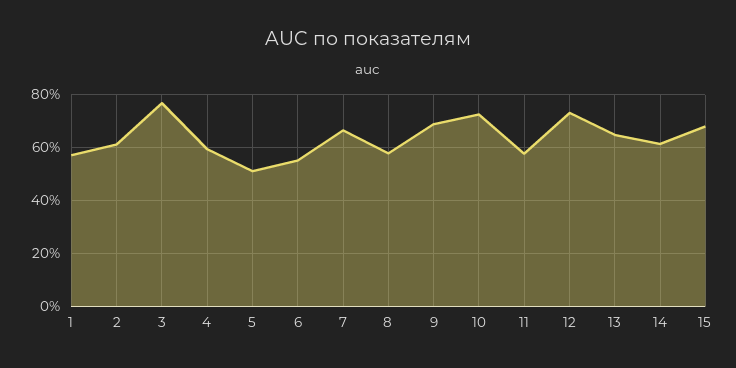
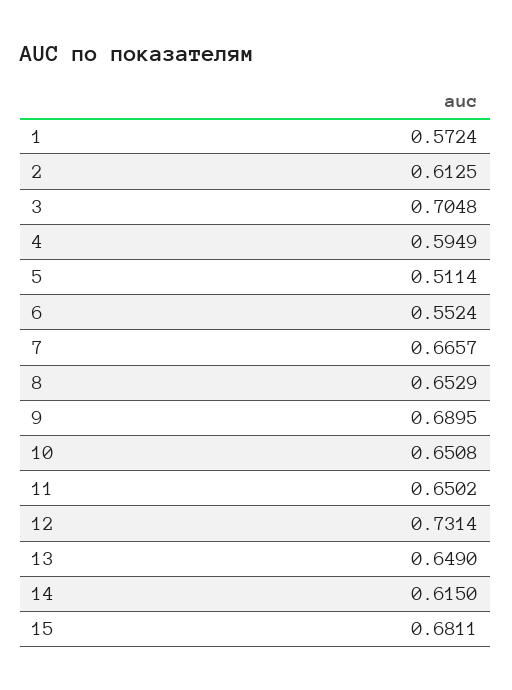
3: 0.775 -> 0.7048
8: 0.575 -> 0.6529
10: 0.725 -> 0.6508
11: 0.575 -> 0.6502

